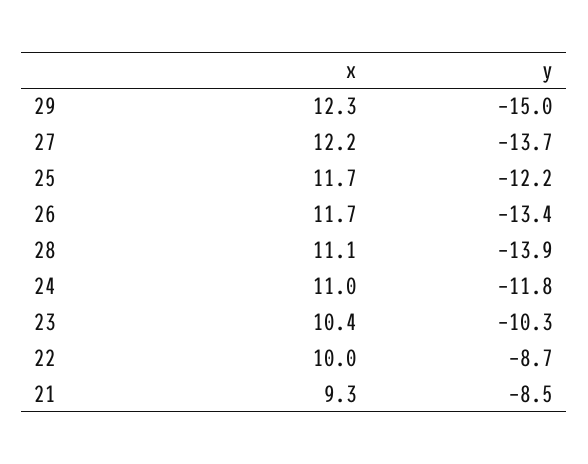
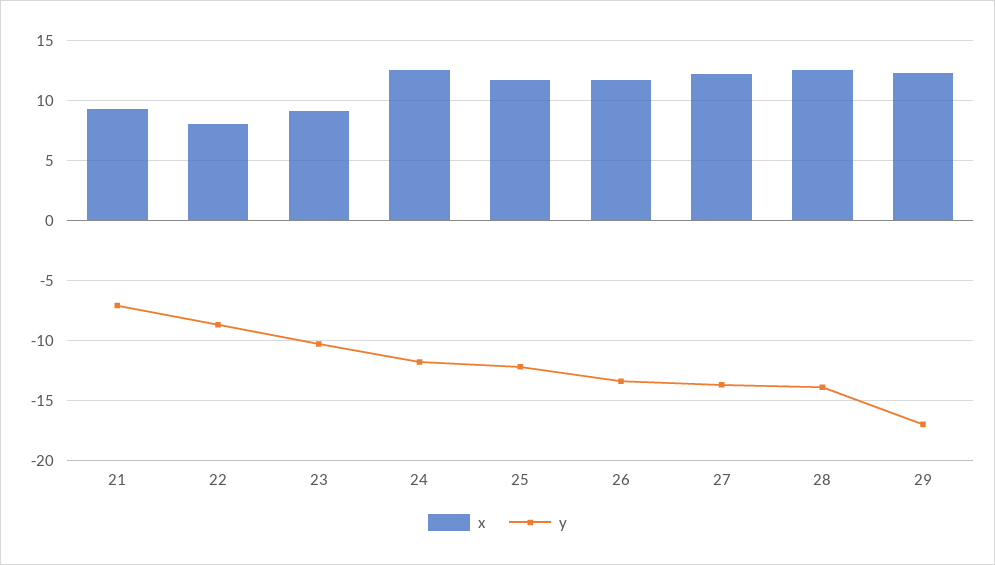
y, 29: -15 -> -17
x, 28: 11.1 -> 12.5
x, 24: 11 -> 12.5
x, 23: 10.4 -> 9
x, 22: 10 -> 8
y, 21: -8.5 -> -7

